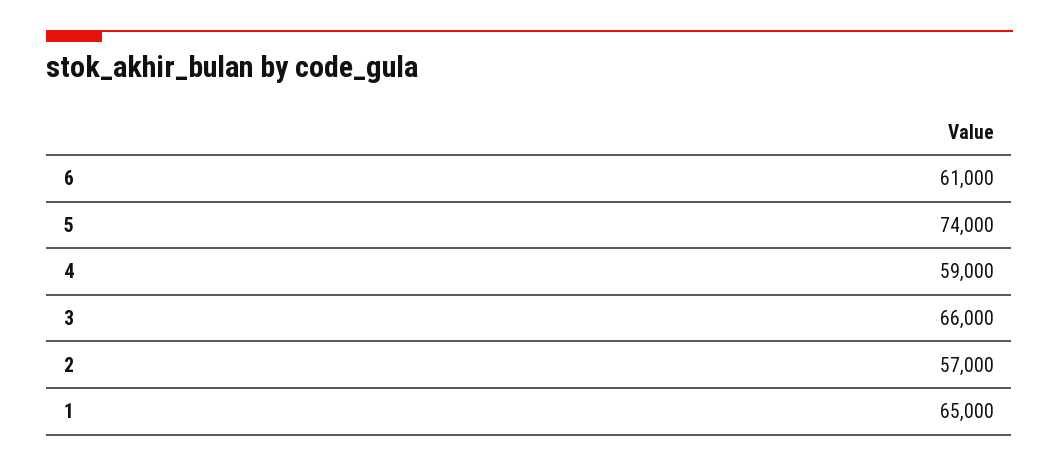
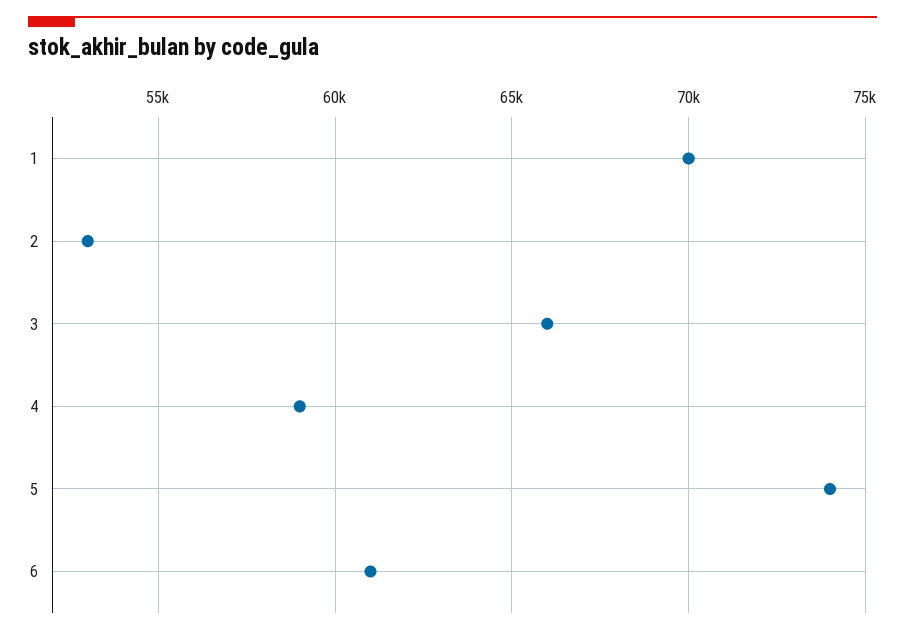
2: 57000 -> 53000
1: 65000 -> 70000

